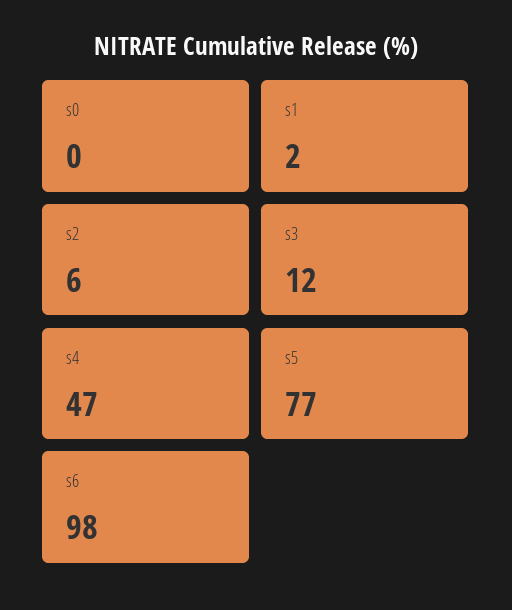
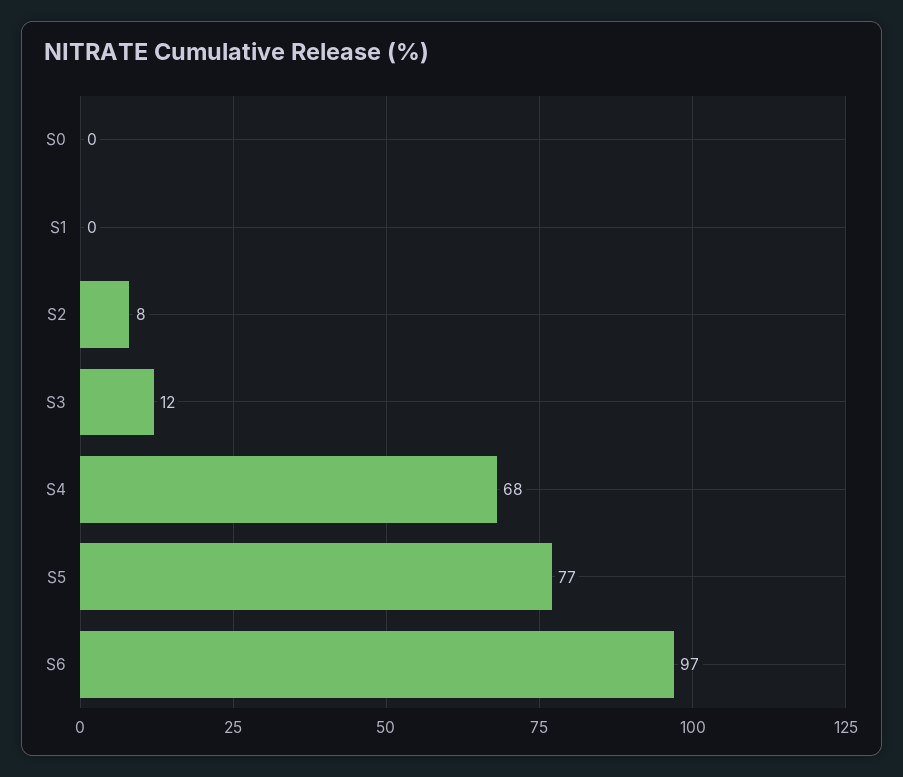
s1: 2 -> 0
s2: 6 -> 8
s4: 47 -> 68
s6: 98 -> 97

